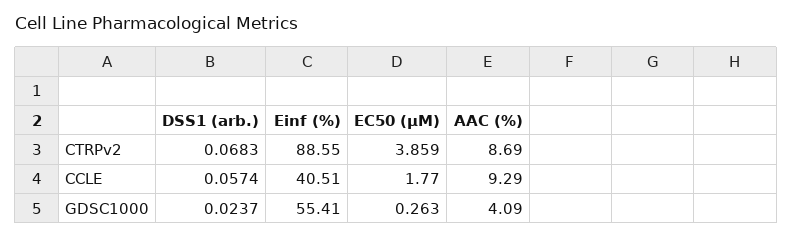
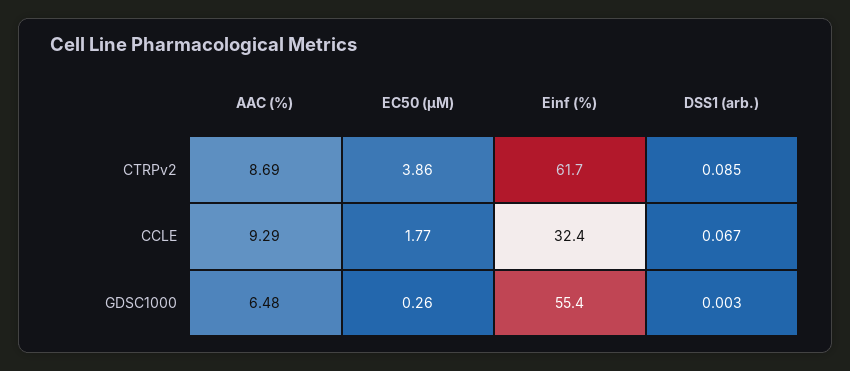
DSS1 (arb.), CTRPv2: 0.0683 -> 0.085
Einf (%), CTRPv2: 88.55 -> 61.7
DSS1 (arb.), CCLE: 0.0574 -> 0.067
Einf (%), CCLE: 40.51 -> 32.4
DSS1 (arb.), GDSC1000: 0.0237 -> 0.003
AAC (%), GDSC1000: 4.09 -> 6.48

